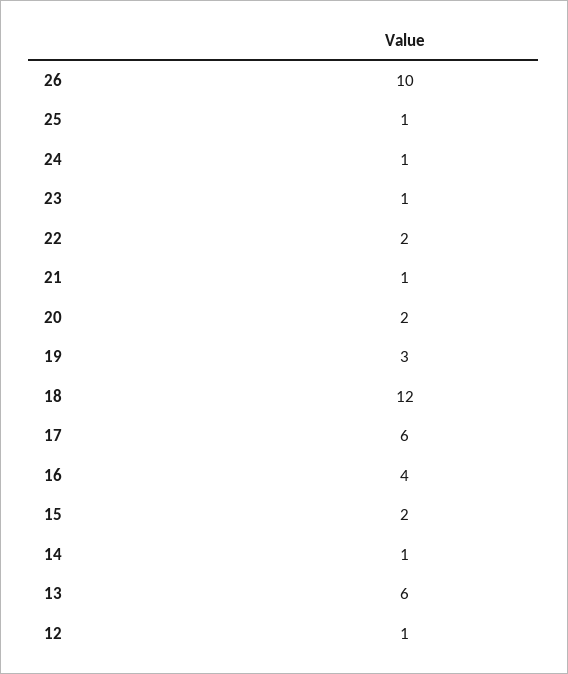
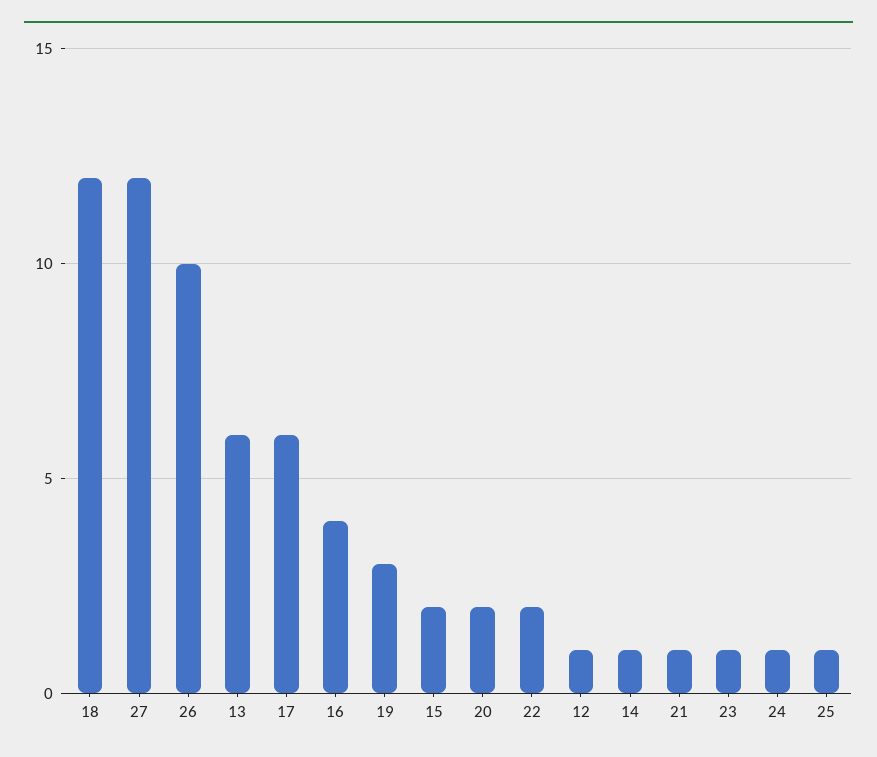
27: none -> 12

